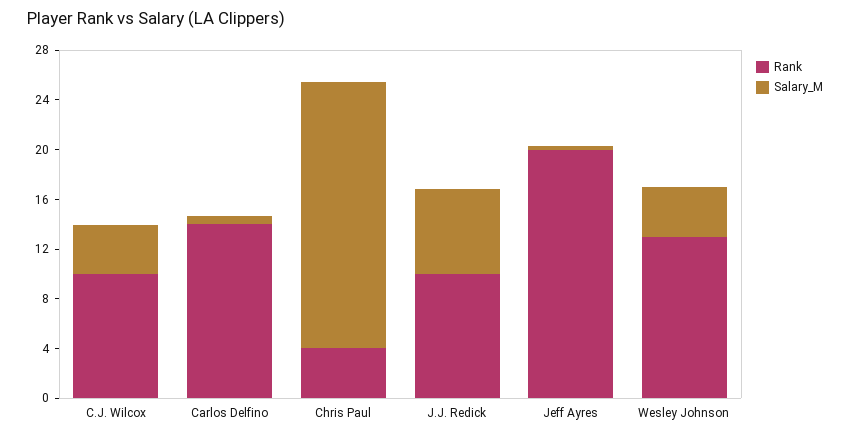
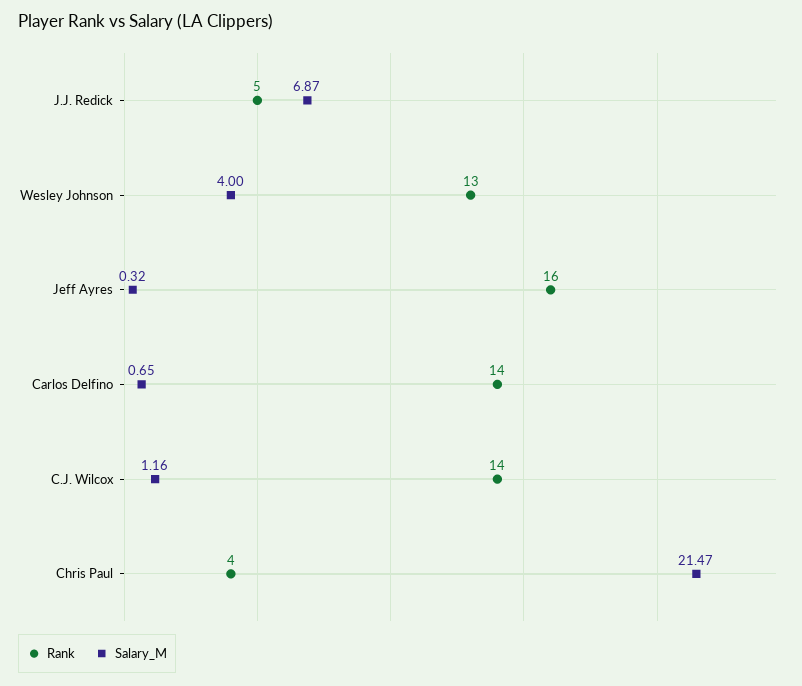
Rank, C.J. Wilcox: 10 -> 14
Salary_M, C.J. Wilcox: 4 -> 1.16
Rank, J.J. Redick: 10 -> 5
Rank, Jeff Ayres: 20 -> 16

